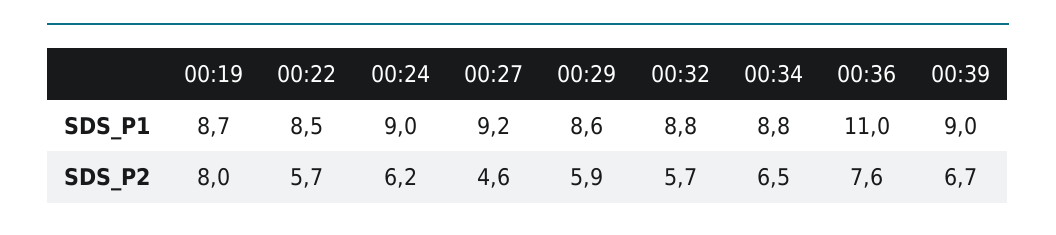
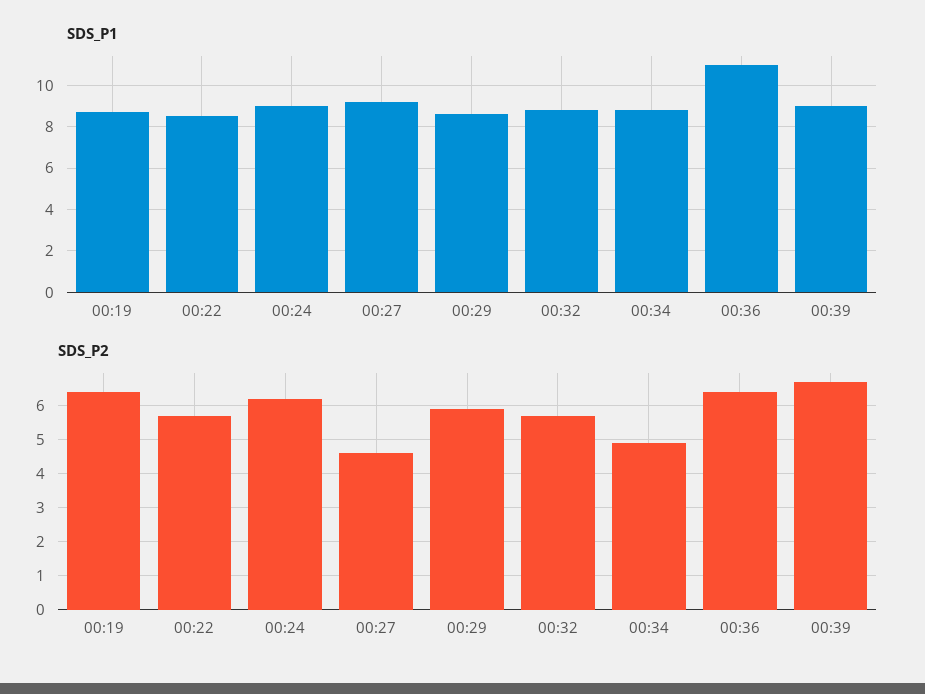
SDS_P2, 00:19: 8 -> 6.5
SDS_P2, 00:34: 6.5 -> 5
SDS_P2, 00:36: 7.6 -> 6.5

